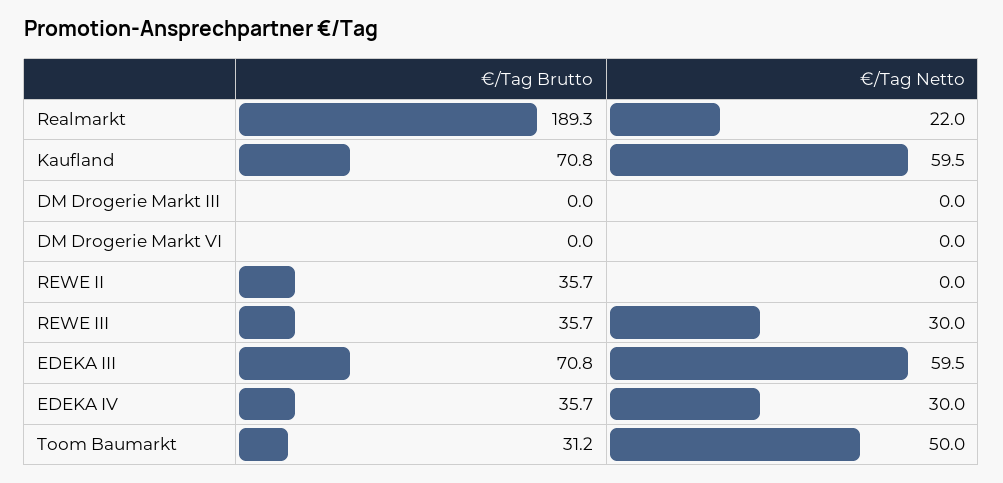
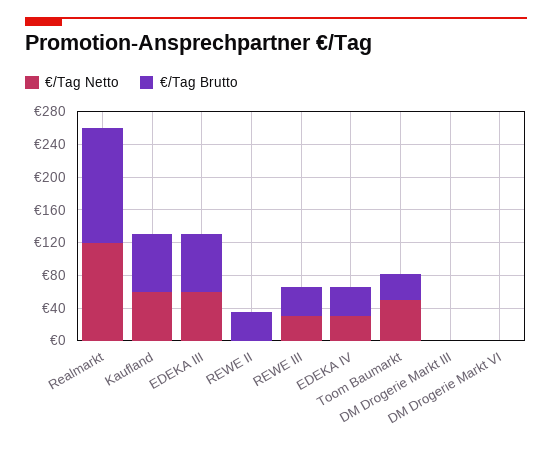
€/Tag Brutto, Realmarkt: 189.3 -> 140
€/Tag Netto, Realmarkt: 22 -> 120

